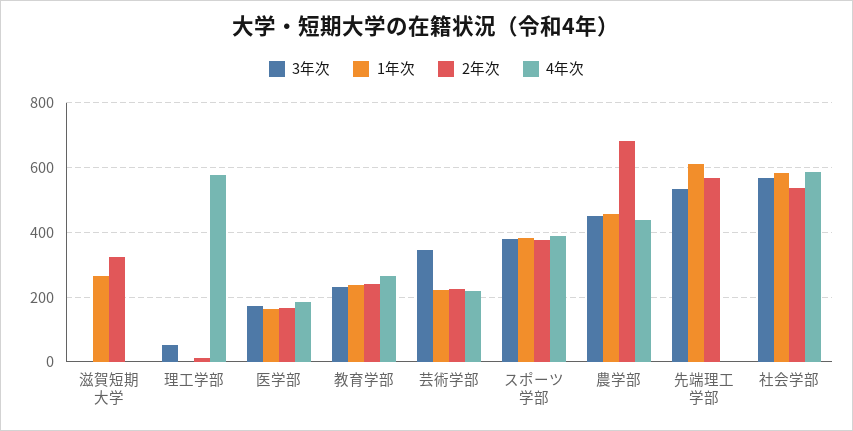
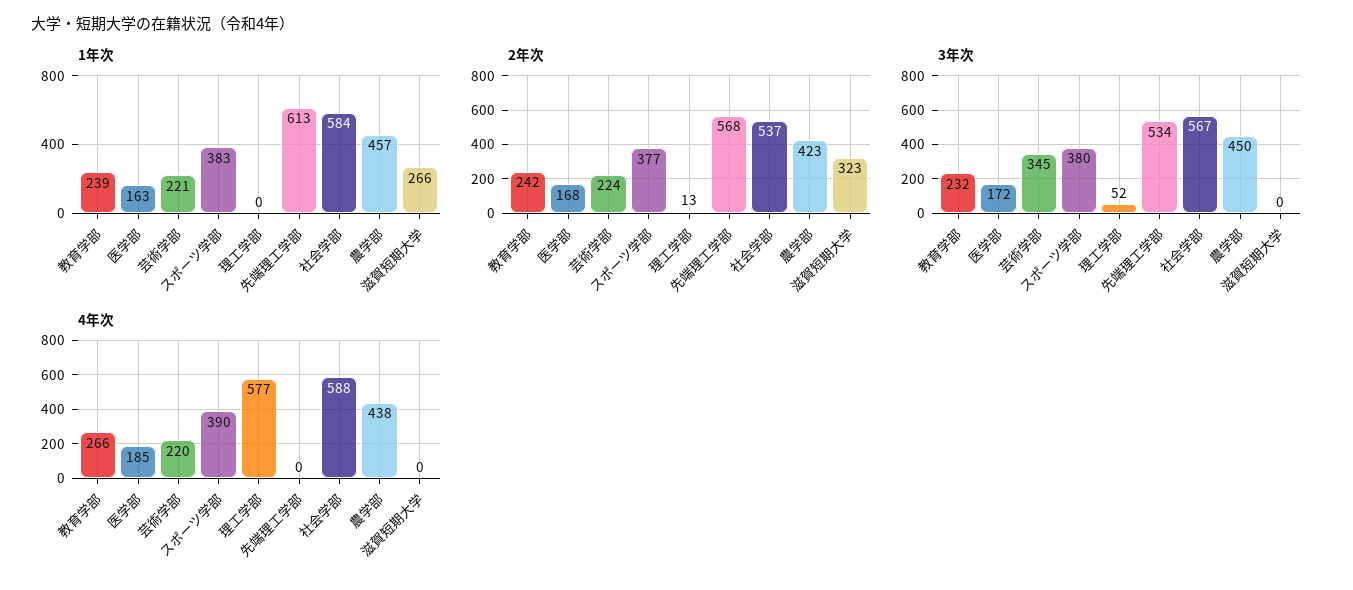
2年次, 農学部: 680 -> 423

